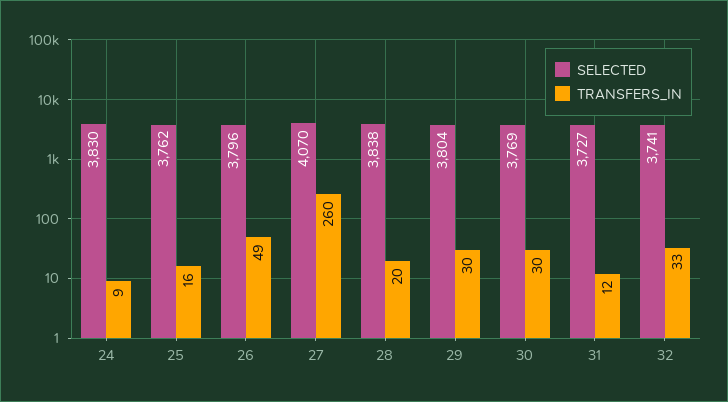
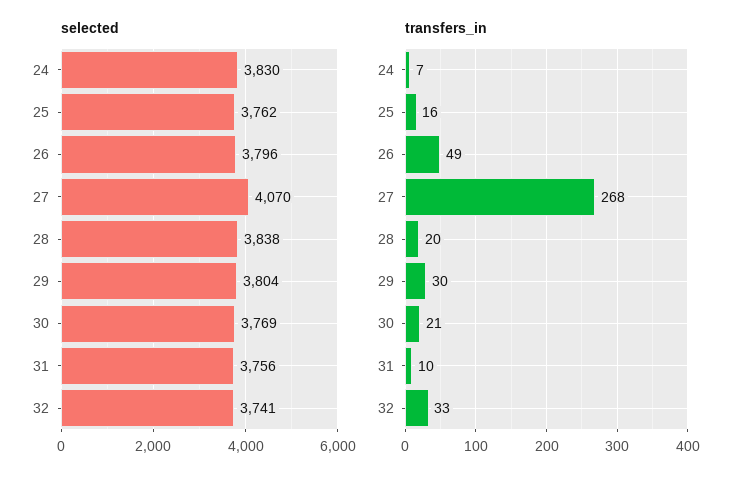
TRANSFERS_IN, 24: 9 -> 7
TRANSFERS_IN, 27: 260 -> 268
TRANSFERS_IN, 30: 30 -> 21
SELECTED, 31: 3727 -> 3756
TRANSFERS_IN, 31: 12 -> 10

